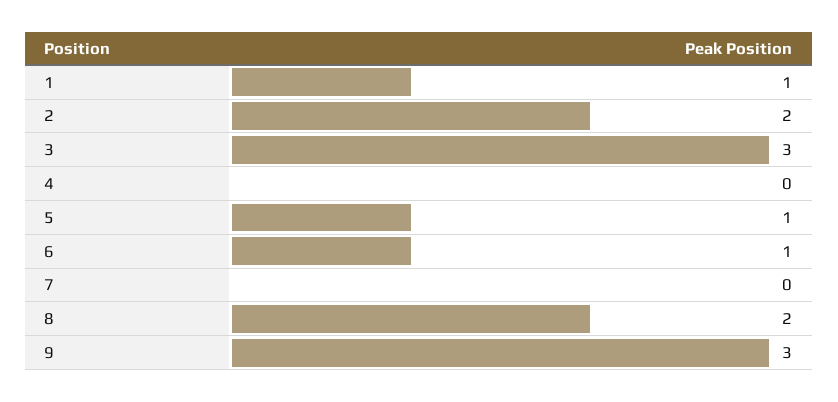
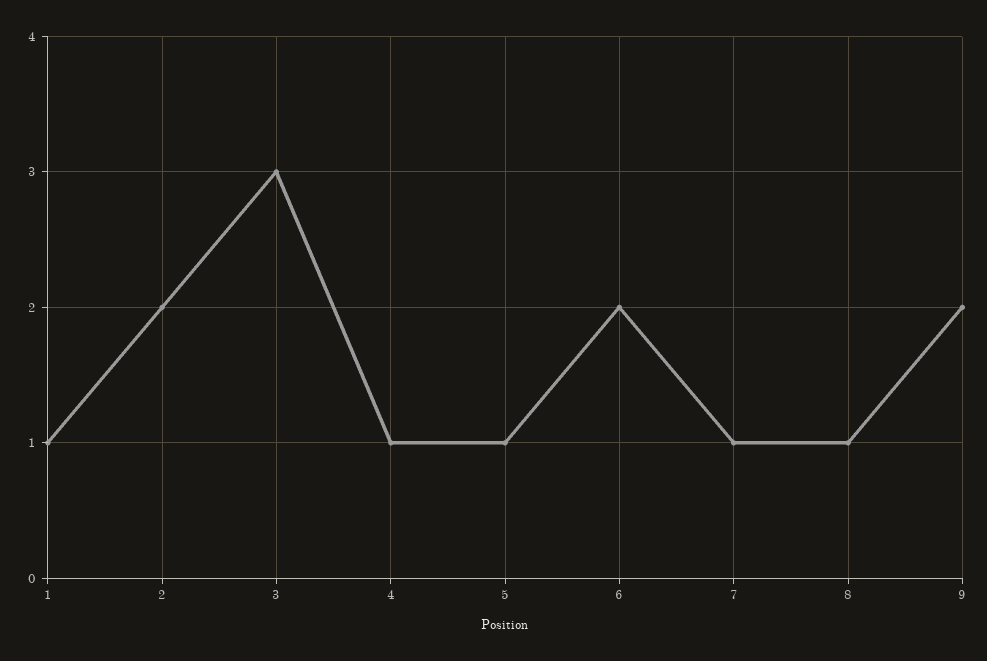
4: 0 -> 1
6: 1 -> 2
7: 0 -> 1
8: 2 -> 1
9: 3 -> 2

